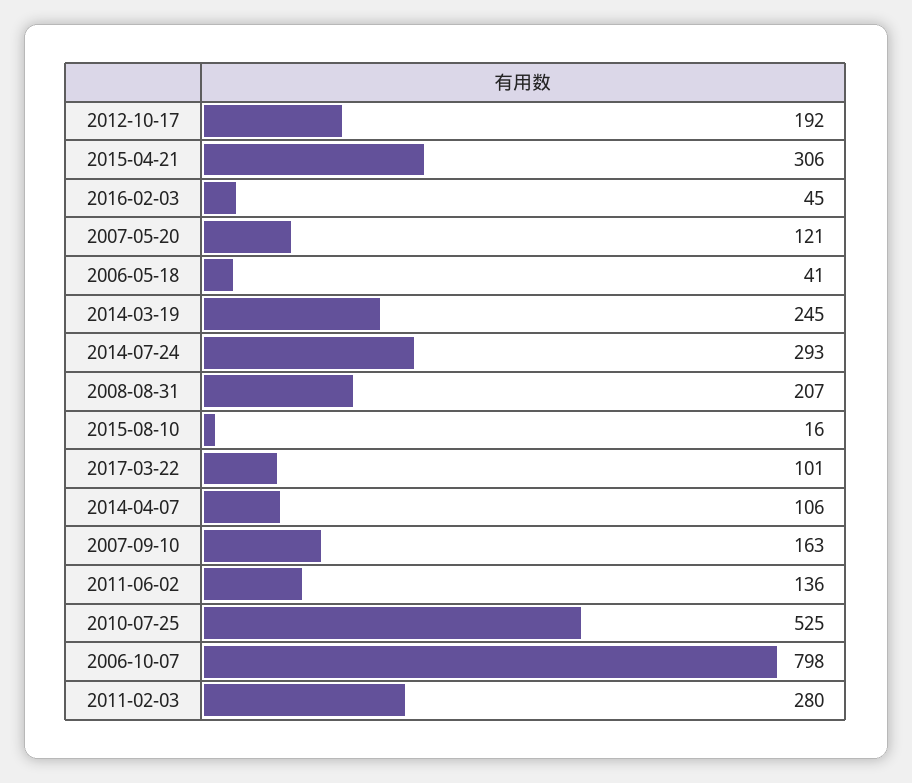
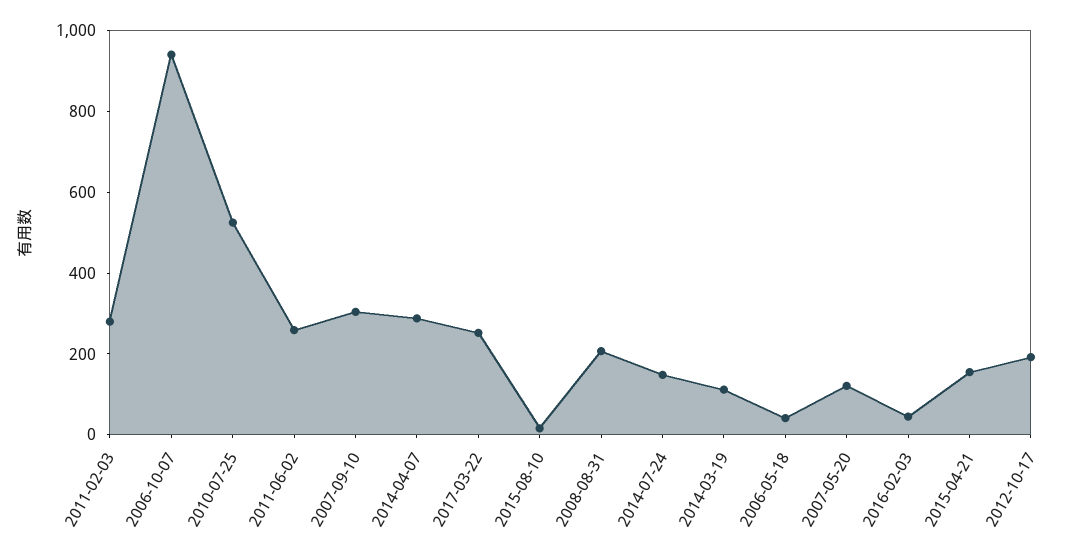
2015-04-21: 306 -> 150
2014-03-19: 245 -> 100
2014-07-24: 293 -> 150
2017-03-22: 101 -> 250
2014-04-07: 106 -> 300
2007-09-10: 163 -> 300
2011-06-02: 136 -> 250
2006-10-07: 798 -> 950

